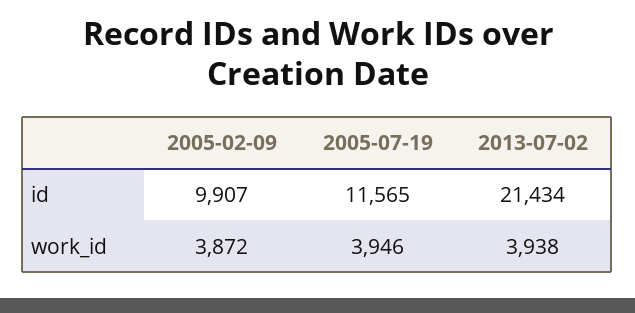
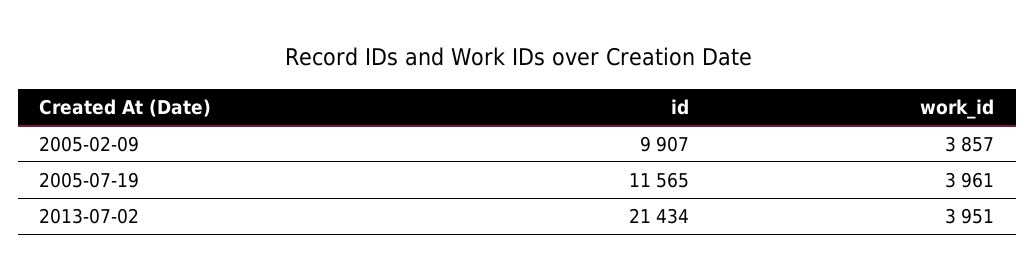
2005-02-09, work_id: 3872 -> 3857
2005-07-19, work_id: 3946 -> 3961
2013-07-02, work_id: 3938 -> 3951

